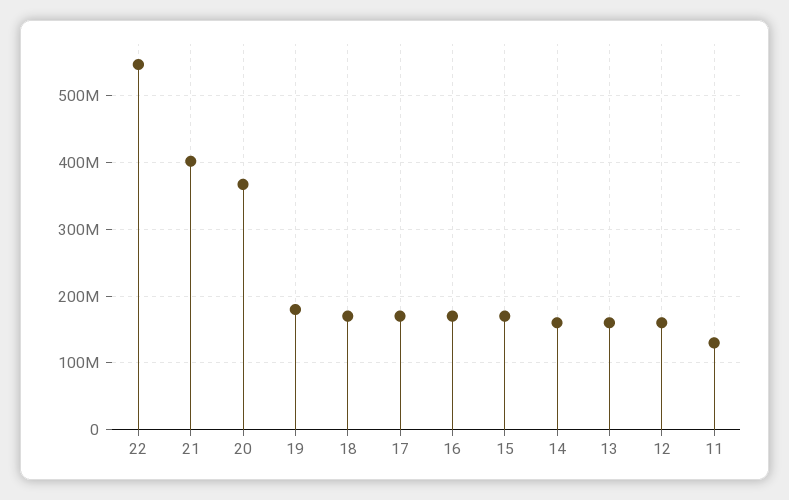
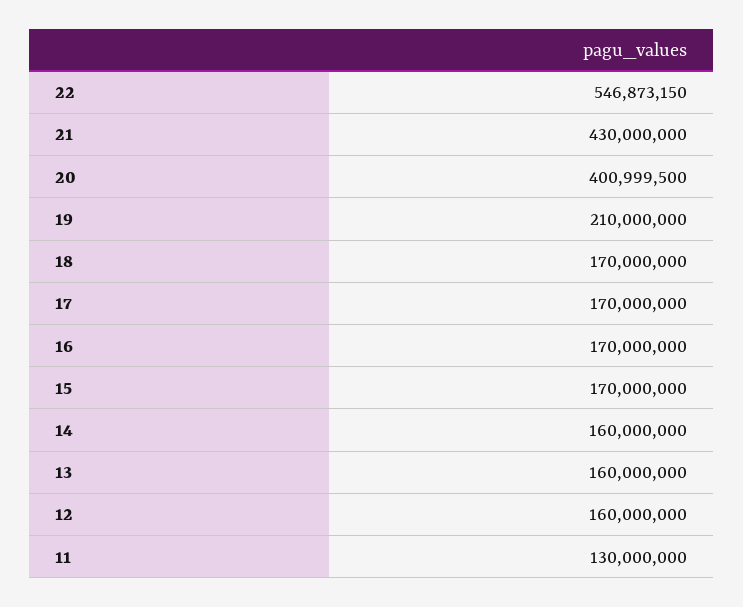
21: 400000000 -> 430000000
20: 370000000 -> 400999500
19: 180000000 -> 210000000

